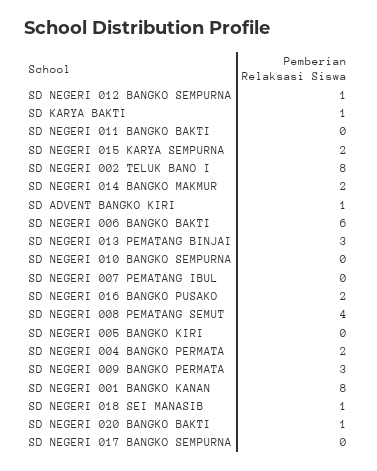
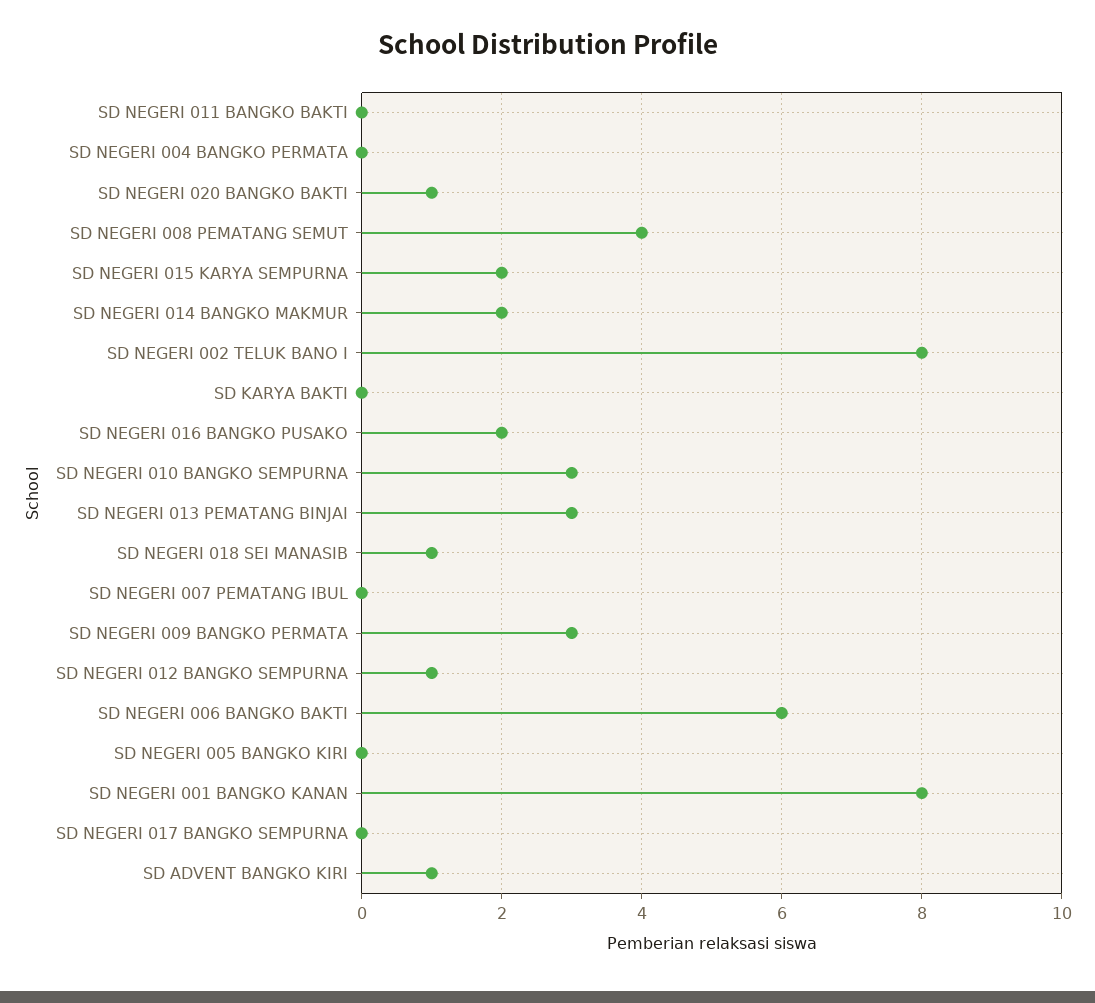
SD KARYA BAKTI: 1 -> 0
SD NEGERI 010 BANGKO SEMPURNA: 0 -> 3
SD NEGERI 004 BANGKO PERMATA: 2 -> 0

